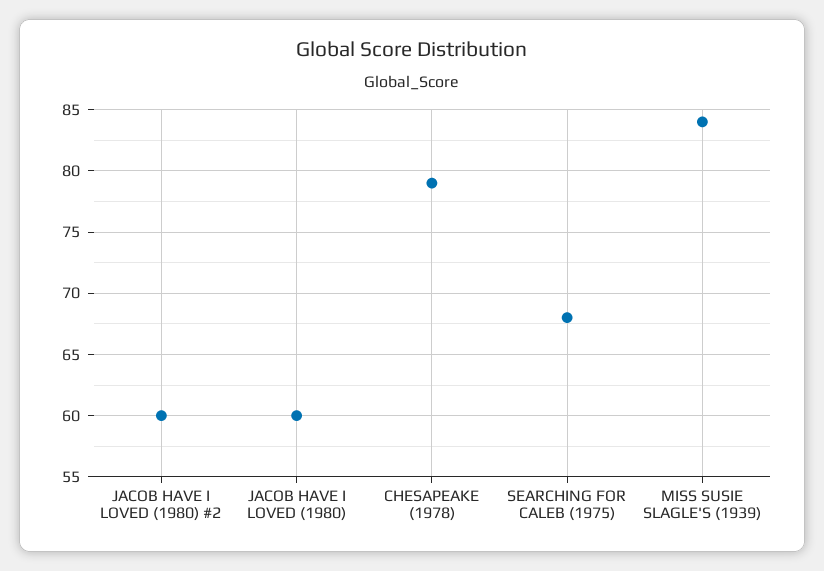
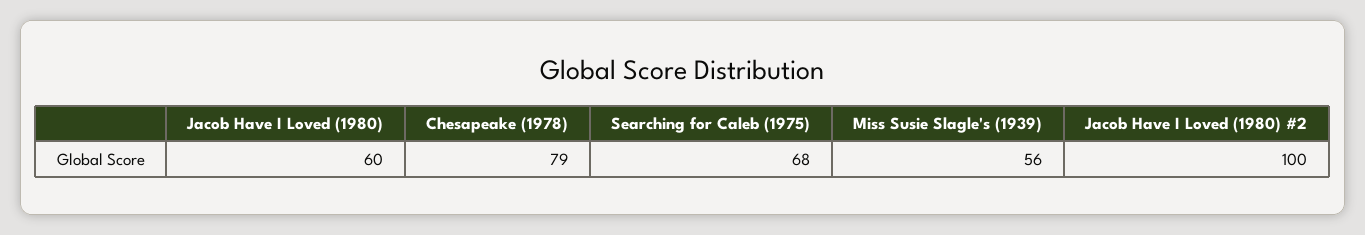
JACOB HAVE I LOVED (1980) #2: 60 -> 100
MISS SUSIE SLAGLE'S (1939): 84 -> 56

